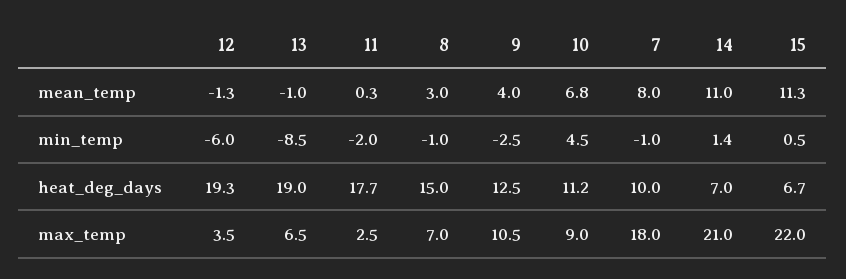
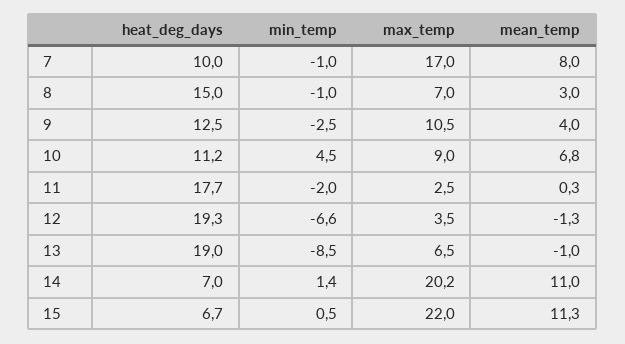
12, min_temp: -6 -> -6.6
7, max_temp: 18 -> 17
14, max_temp: 21 -> 20.2

